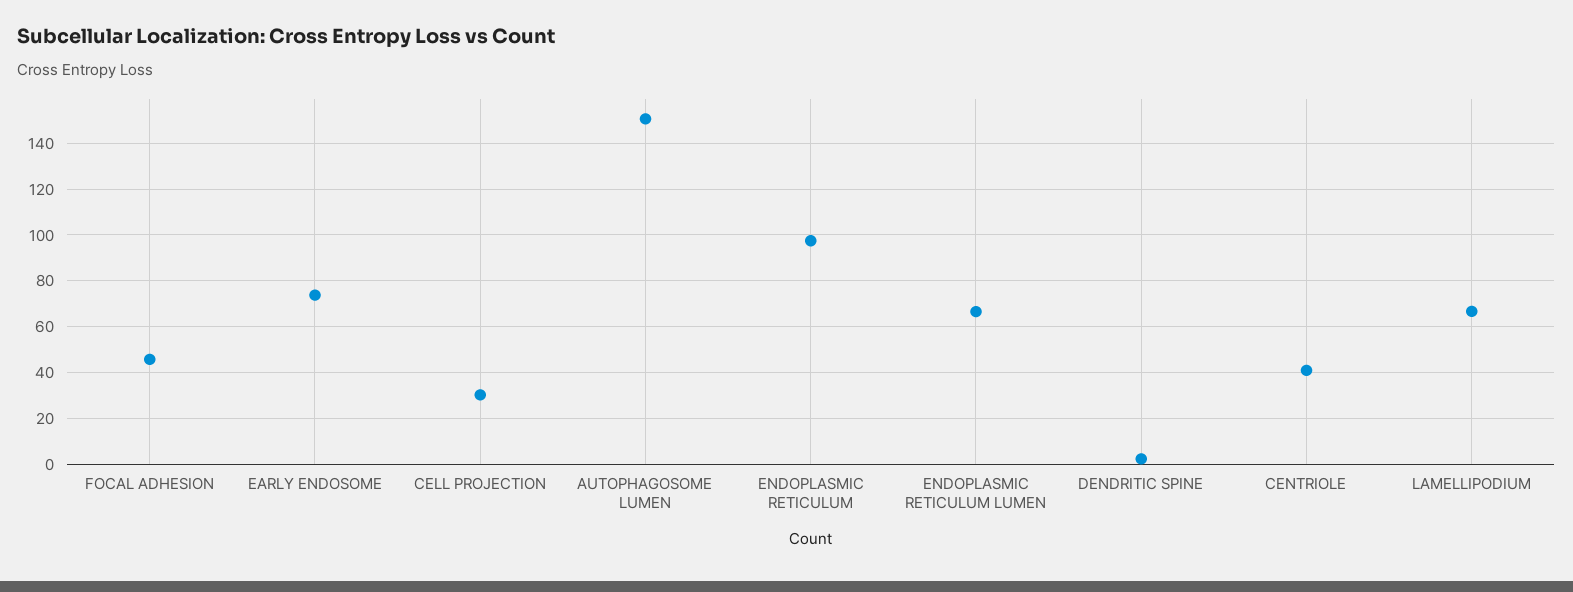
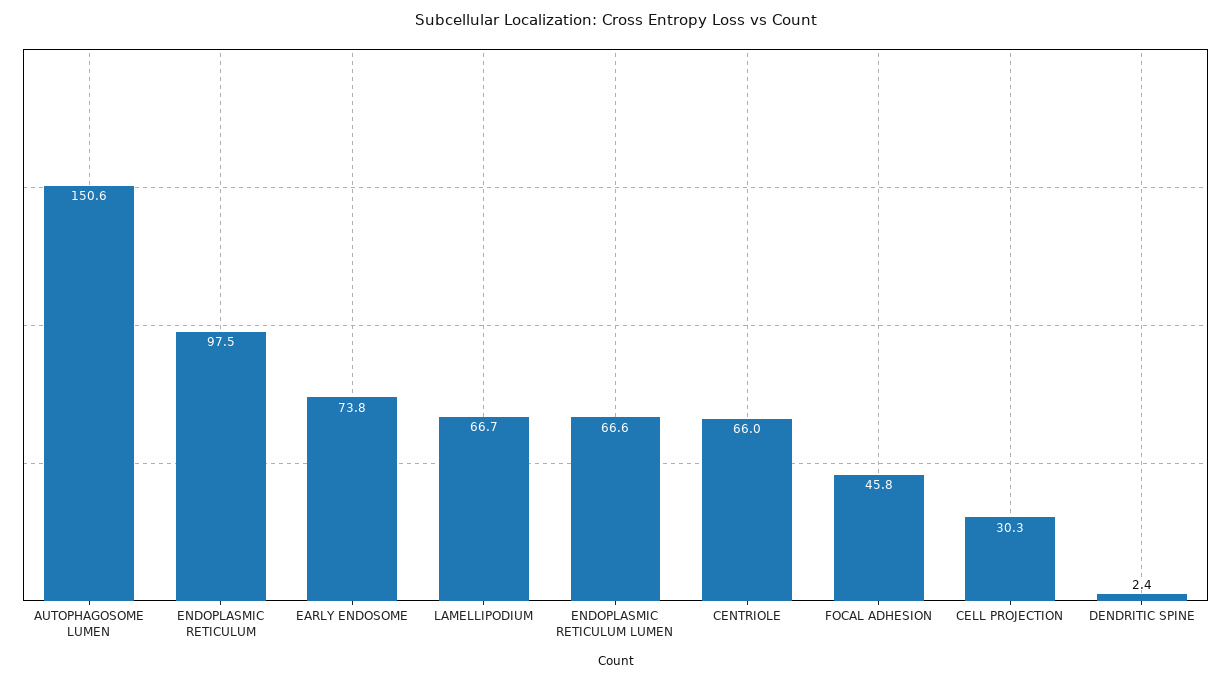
CENTRIOLE: 40 -> 66

